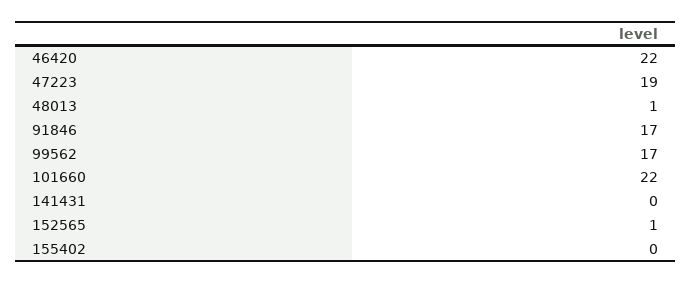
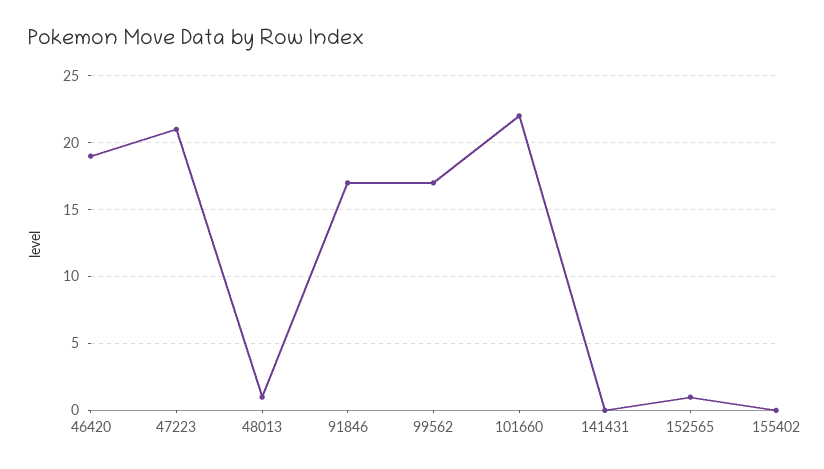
46420: 22 -> 19
47223: 19 -> 21

